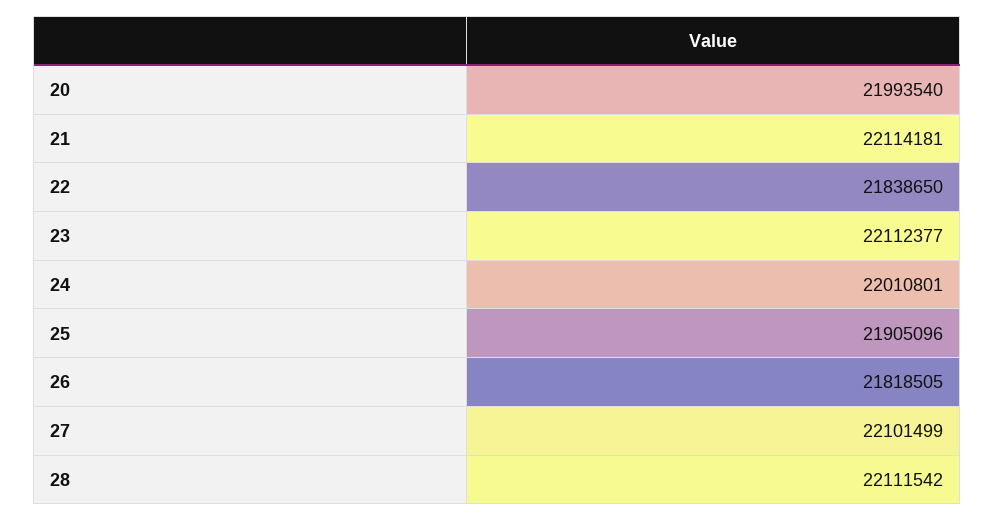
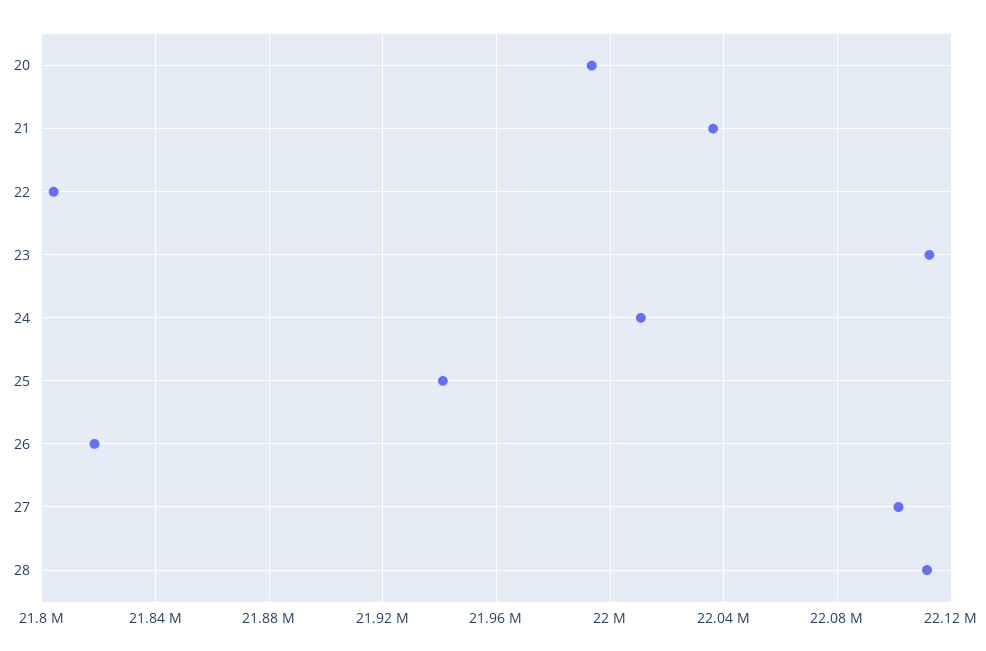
21: 22114181 -> 22035000
22: 21838650 -> 21805000
25: 21905096 -> 21940000

